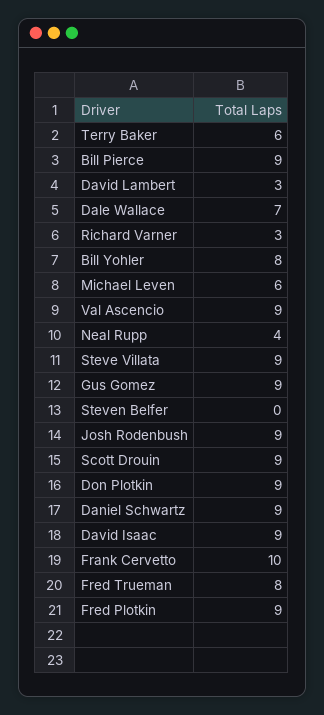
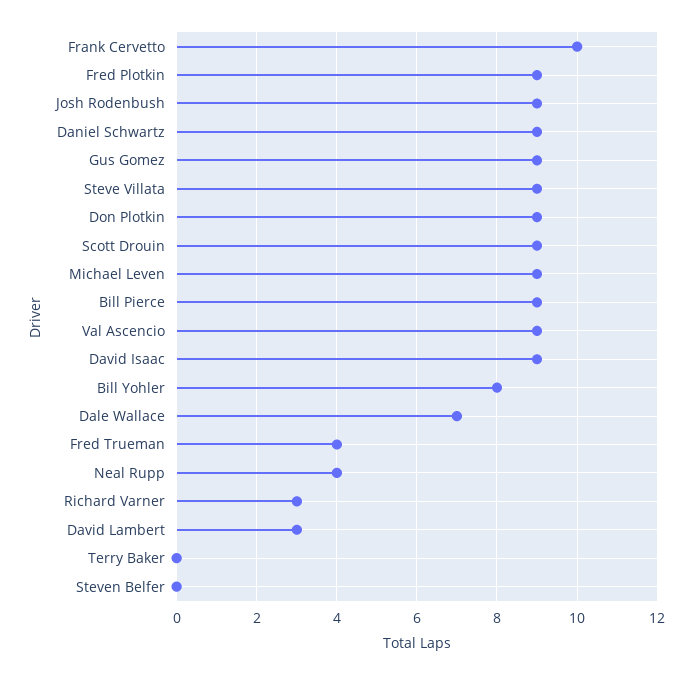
Terry Baker: 6 -> 0
Michael Leven: 6 -> 9
Fred Trueman: 8 -> 4

